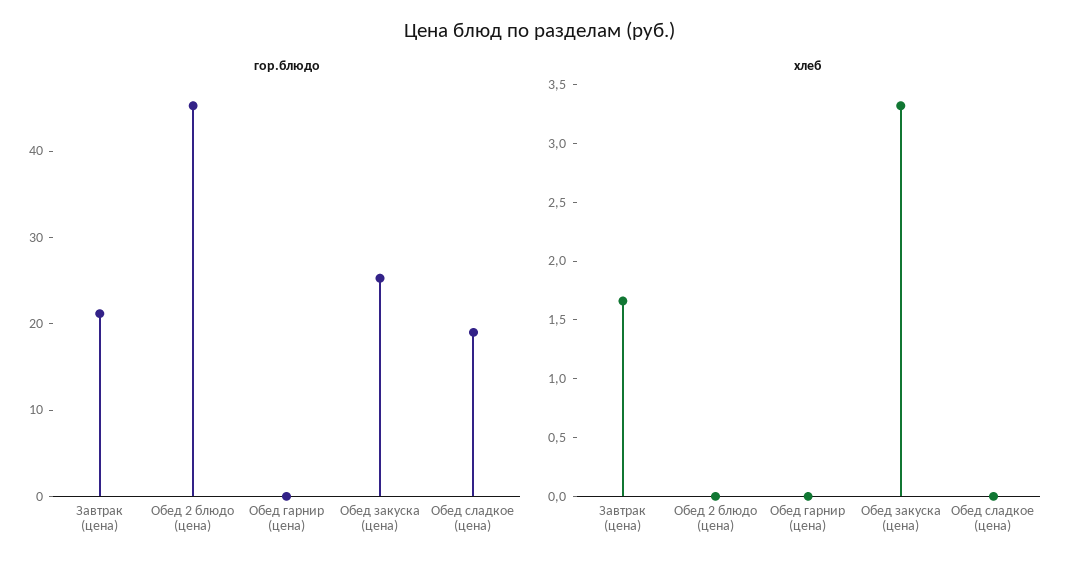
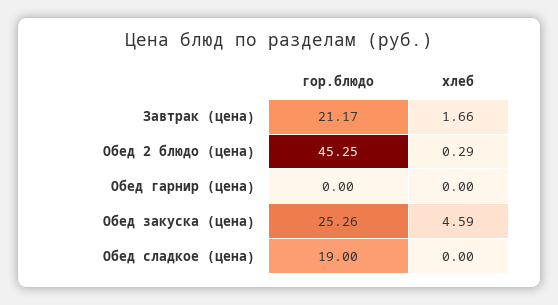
хлеб, Обед 2 блюдо (цена): 0 -> 0.29
хлеб, Обед закуска (цена): 3.3 -> 4.59

